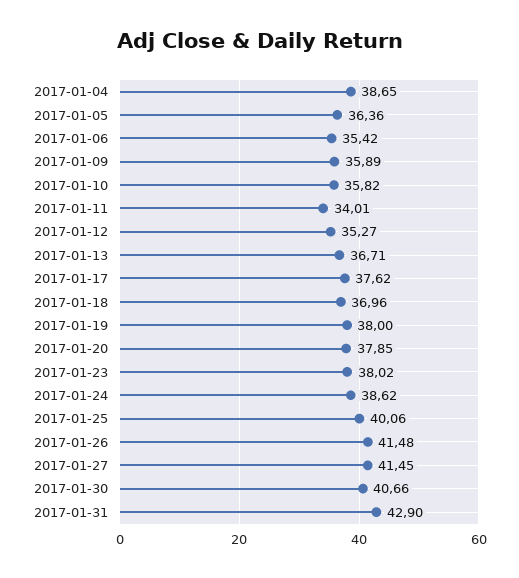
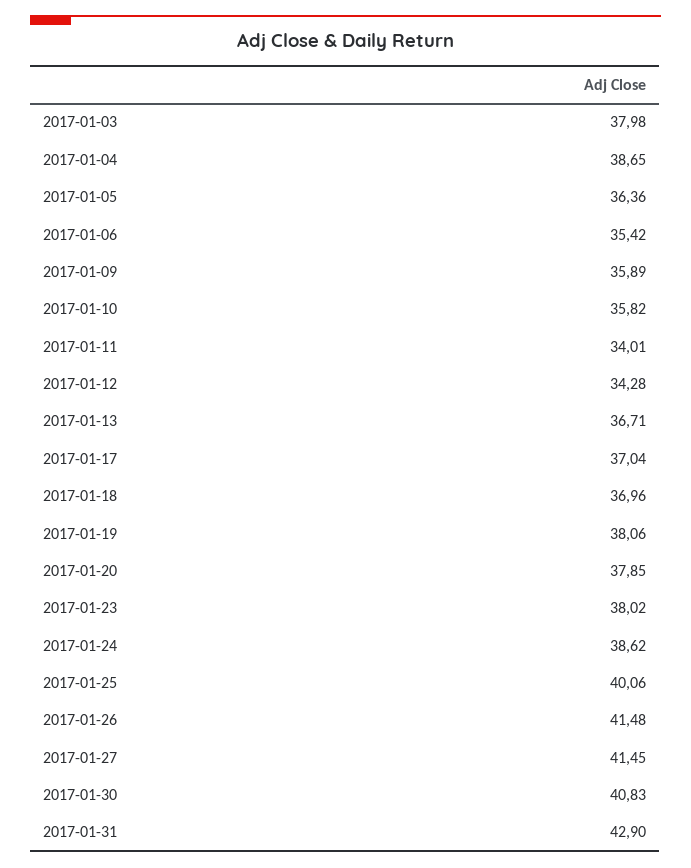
2017-01-12: 35.27 -> 34.28
2017-01-17: 37.62 -> 37.04
2017-01-19: 38 -> 38.06
2017-01-30: 40.66 -> 40.83
2017-01-03: none -> 37.98

